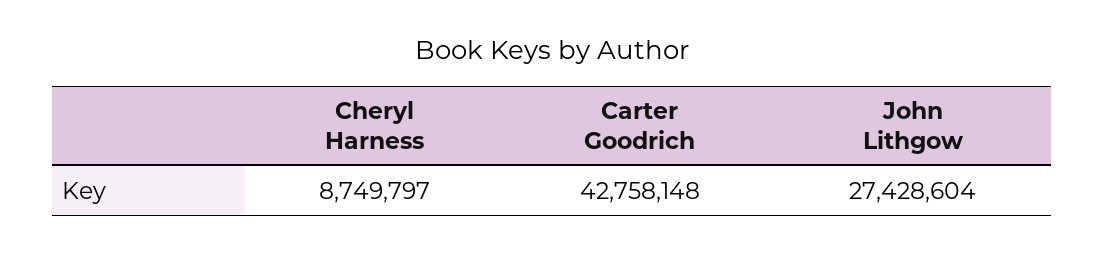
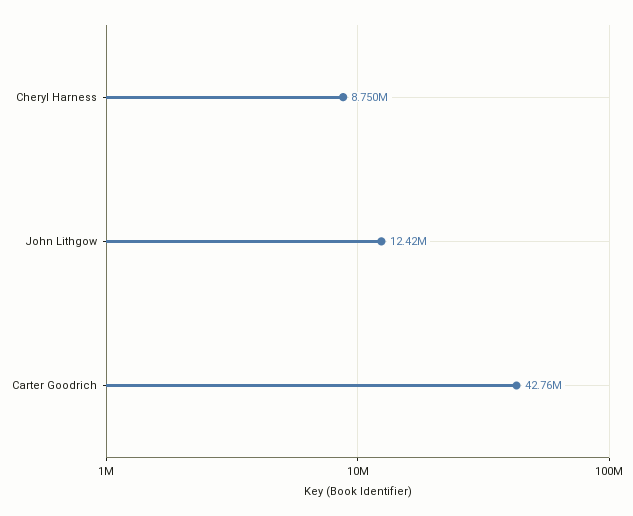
John Lithgow: 27428604 -> 12420000

